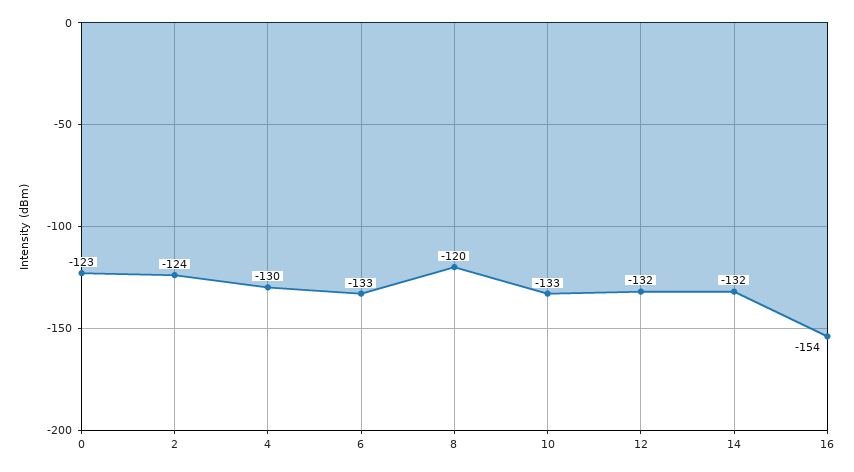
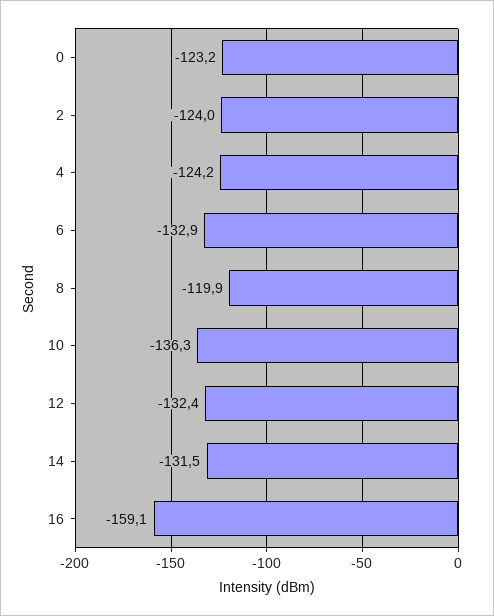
4: -130 -> -124.2
10: -133 -> -136.3
16: -154 -> -159.1

